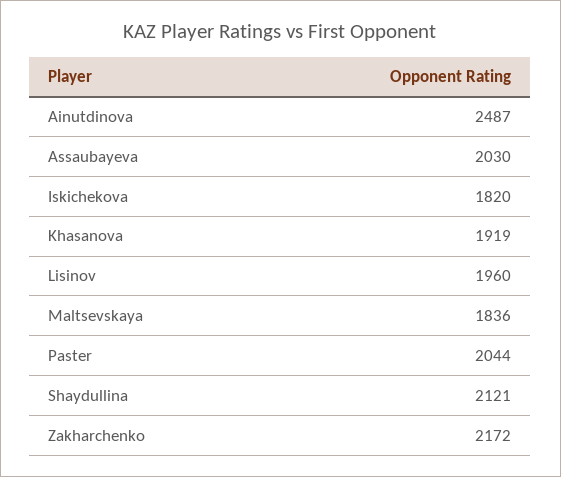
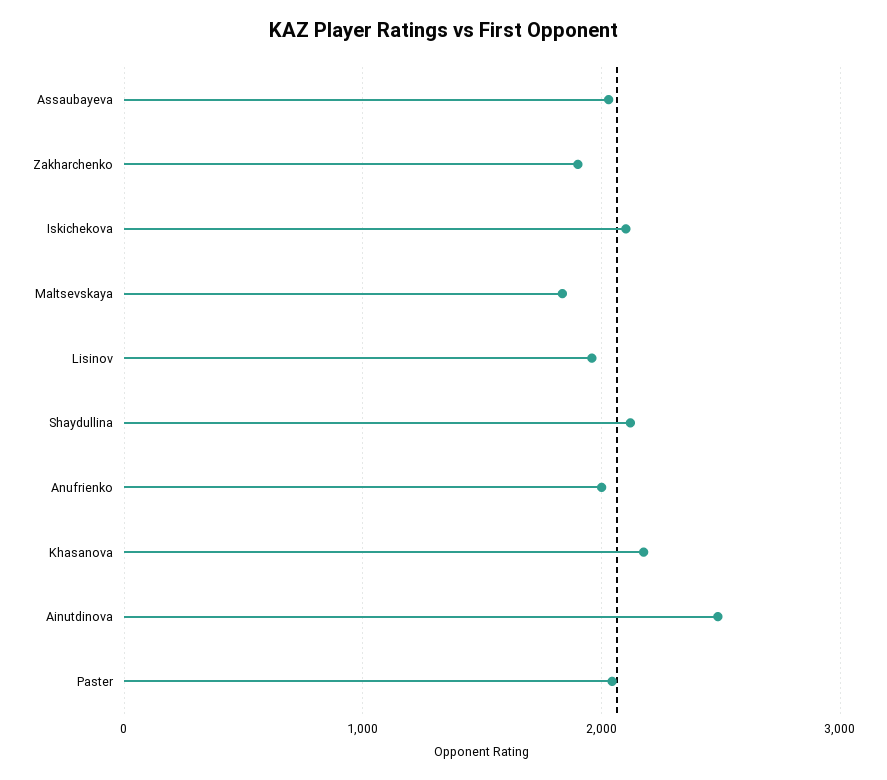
Iskichekova: 1820 -> 2100
Khasanova: 1919 -> 2200
Zakharchenko: 2172 -> 1900
Anufrienko: none -> 2000

